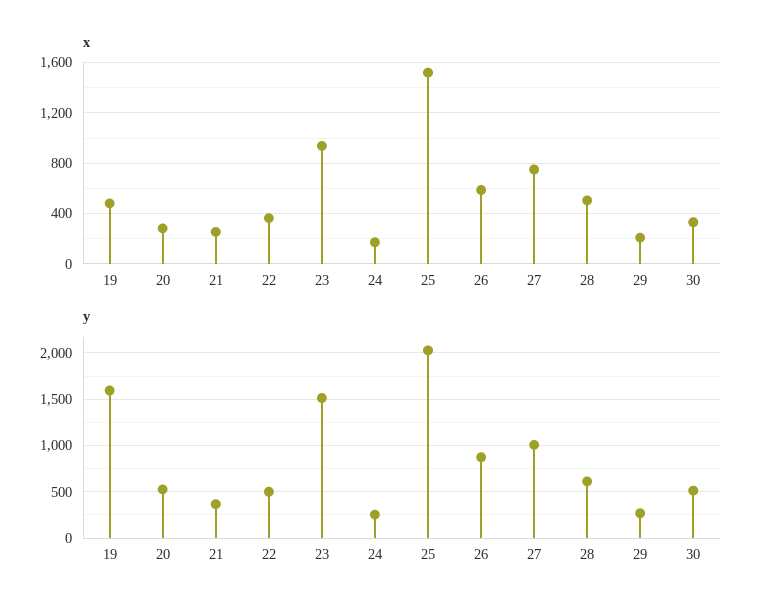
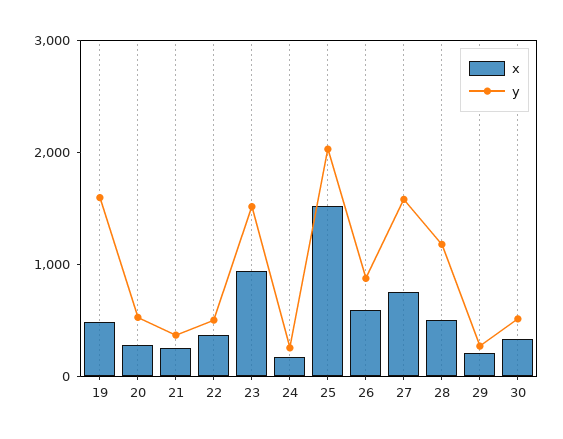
y, 27: 1000 -> 1600
y, 28: 600 -> 1200

